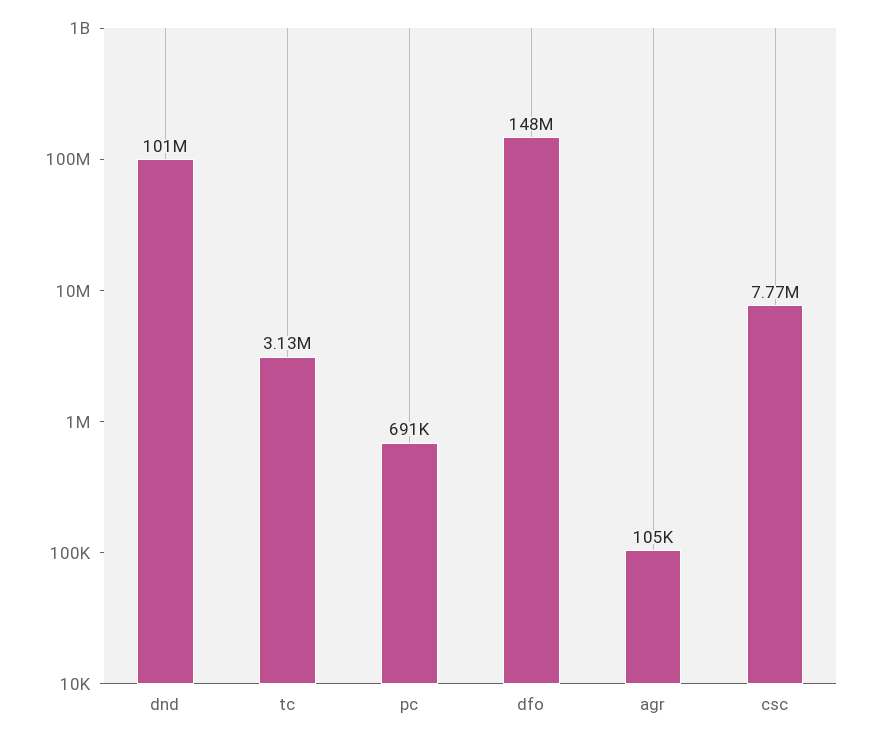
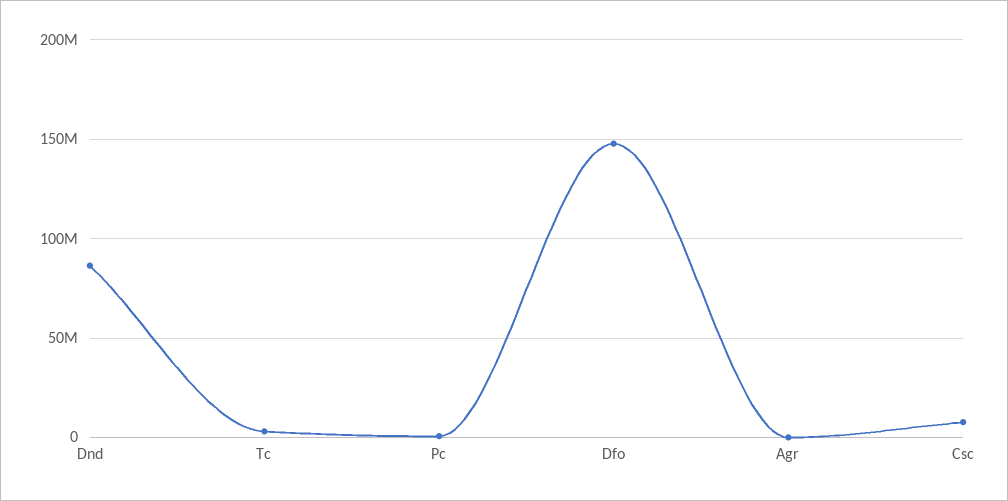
dnd: 101000000 -> 85000000

